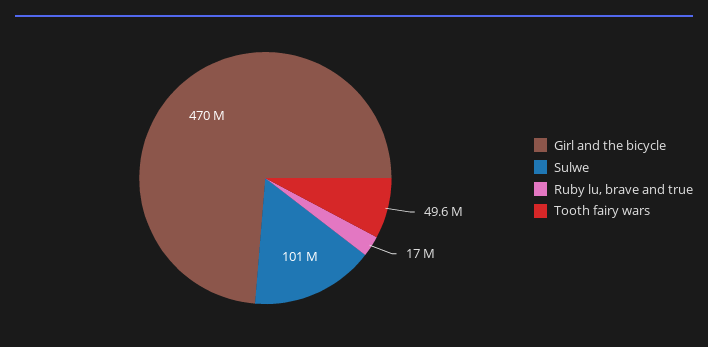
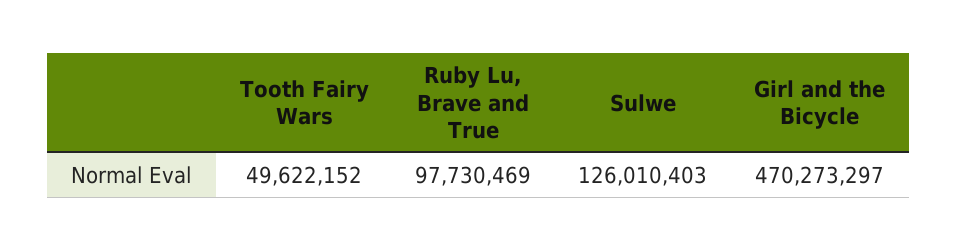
Sulwe: 101000000 -> 126010403
Ruby lu, brave and true: 17000000 -> 97730469

